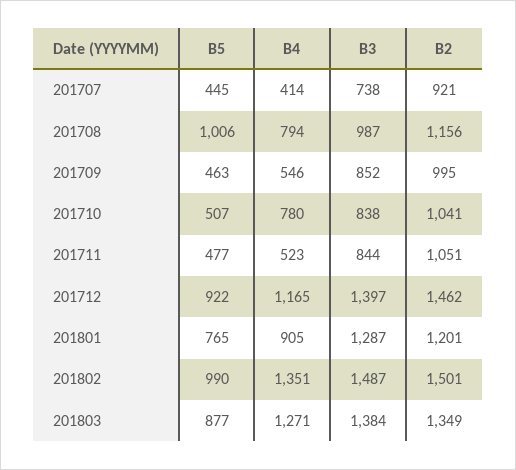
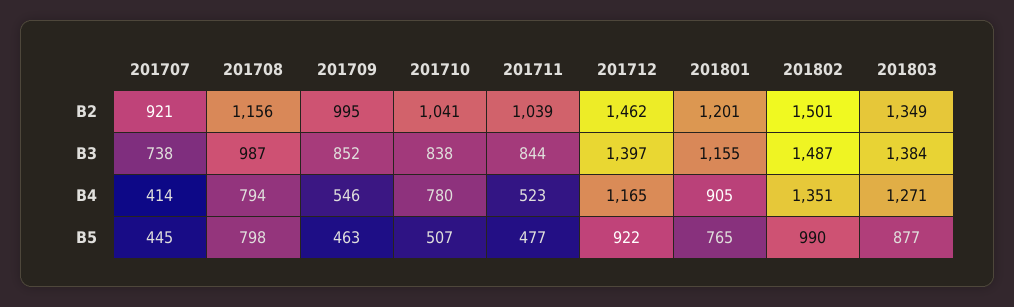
B5, 201708: 1006 -> 798
B2, 201711: 1051 -> 1039
B3, 201801: 1287 -> 1155

